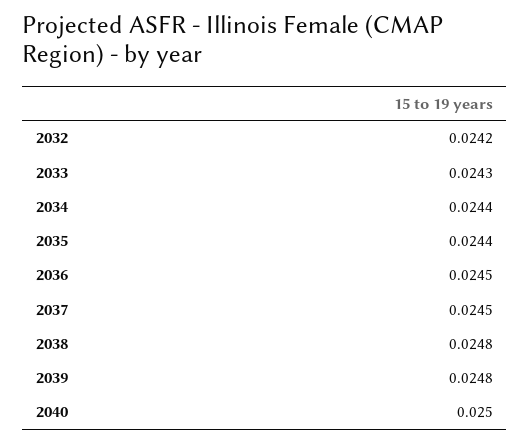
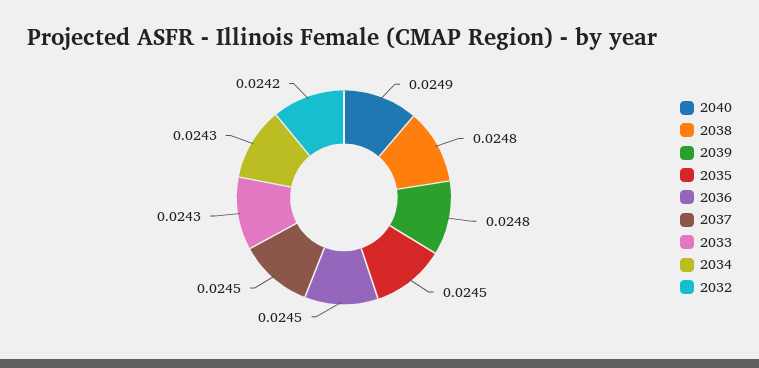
2034: 0.0244 -> 0.0243
2035: 0.0244 -> 0.0245
2040: 0.025 -> 0.0249

